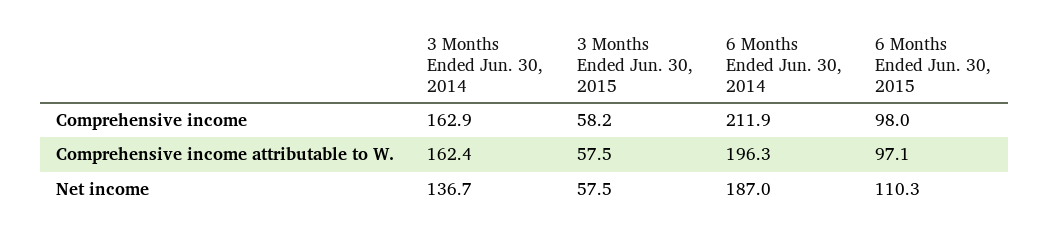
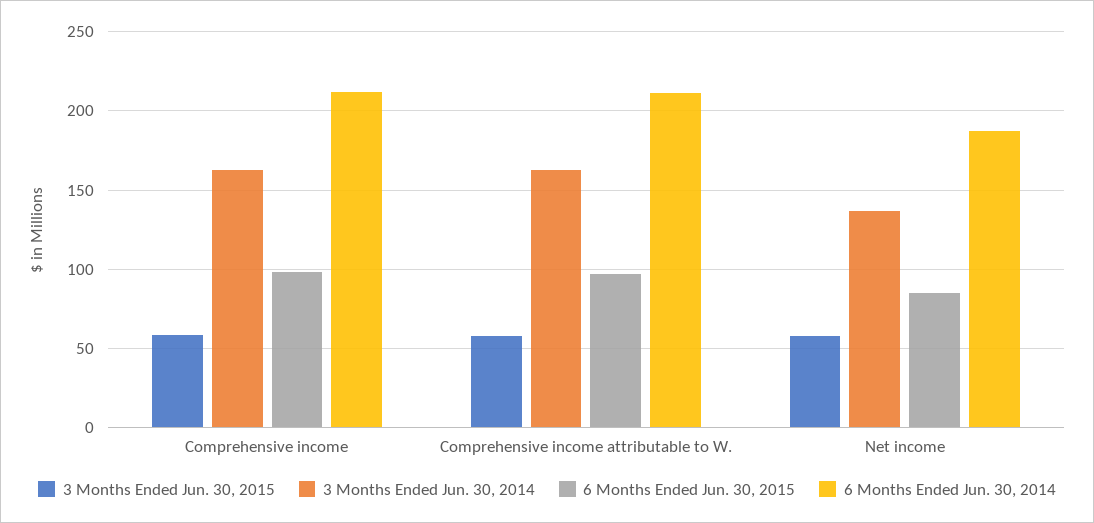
6 Months Ended Jun. 30, 2014, Comprehensive income attributable to W.: 196.3 -> 210
6 Months Ended Jun. 30, 2015, Net income: 110.3 -> 85

